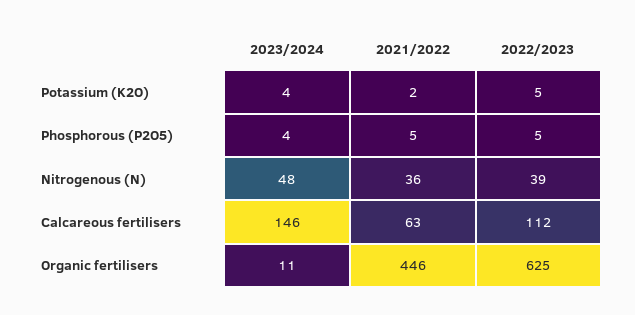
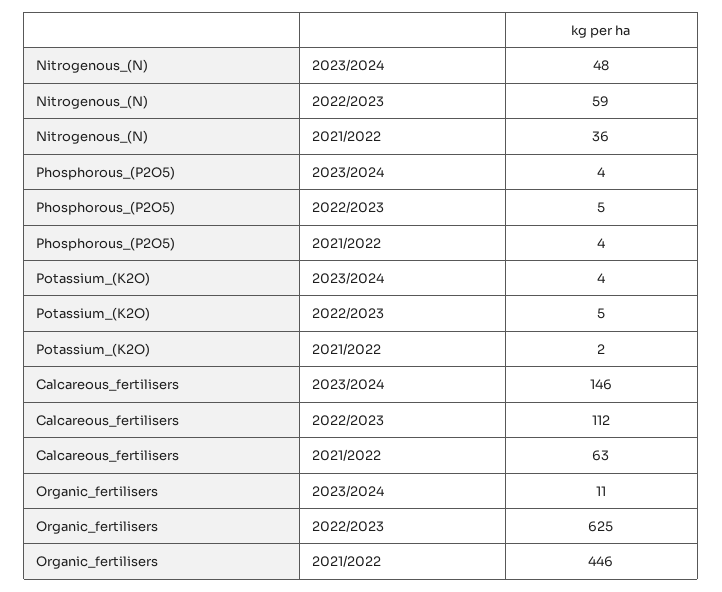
2021/2022, Phosphorous (P2O5): 5 -> 4
2022/2023, Nitrogenous (N): 39 -> 59

